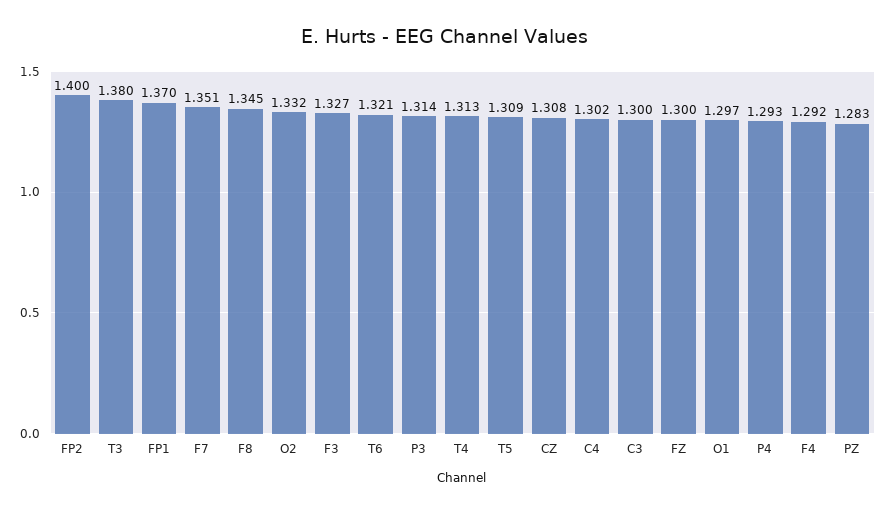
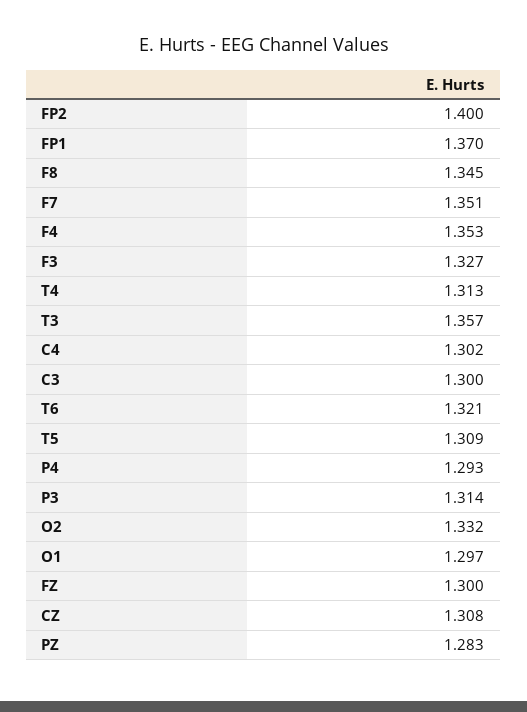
T3: 1.38 -> 1.357
F4: 1.292 -> 1.353

